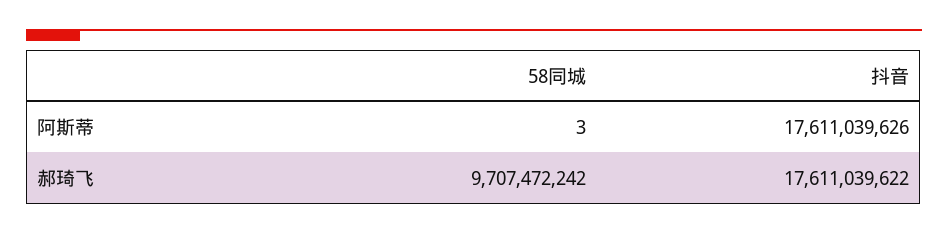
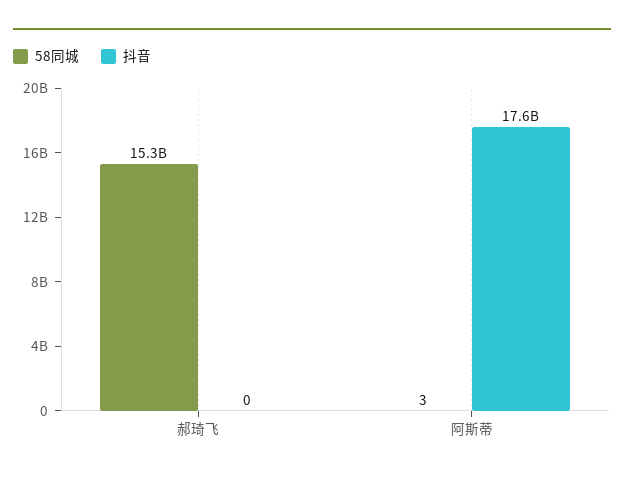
58同城, 郝琦飞: 9707472242 -> 15300000000
抖音, 郝琦飞: 17611039622 -> 0

